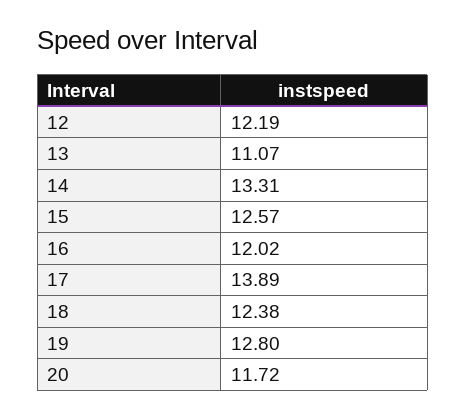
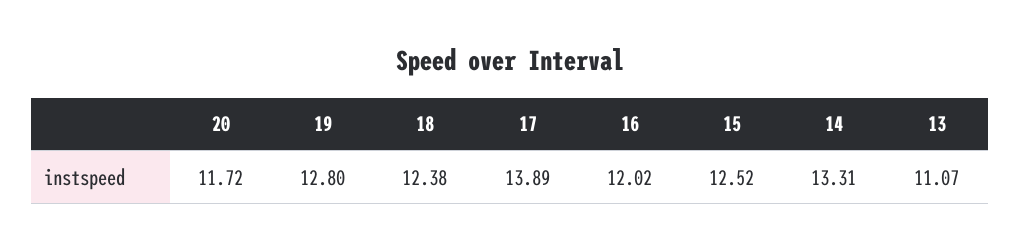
12: 12.19 -> none
15: 12.57 -> 12.52

